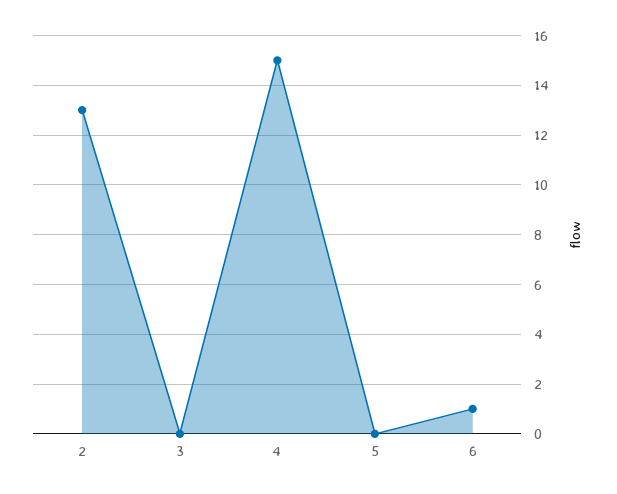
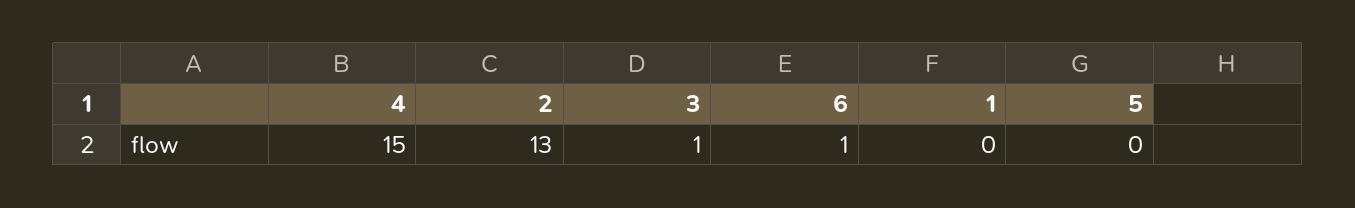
3: 0 -> 1
1: none -> 0

